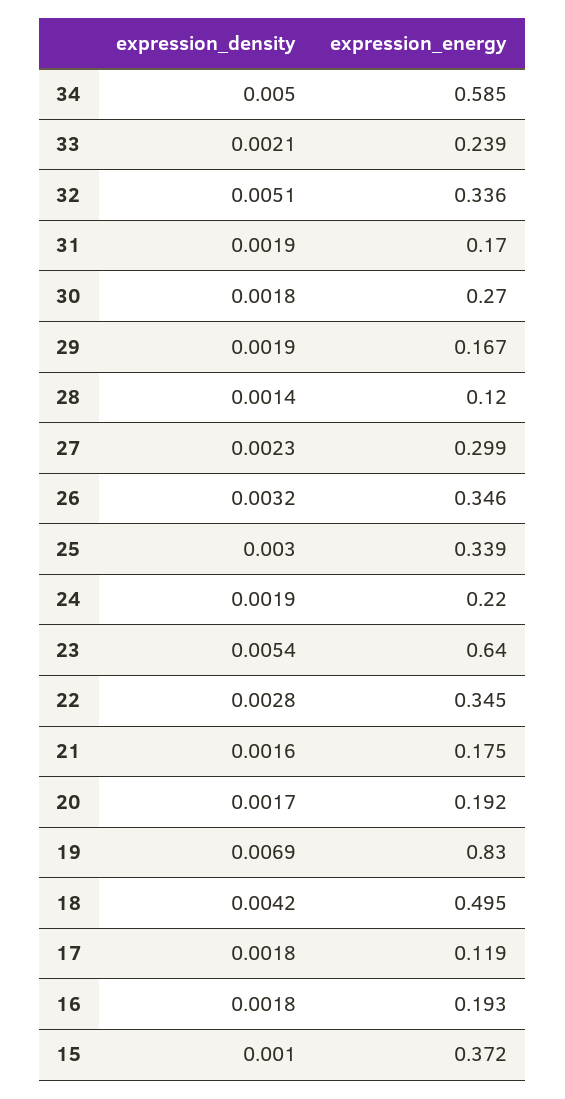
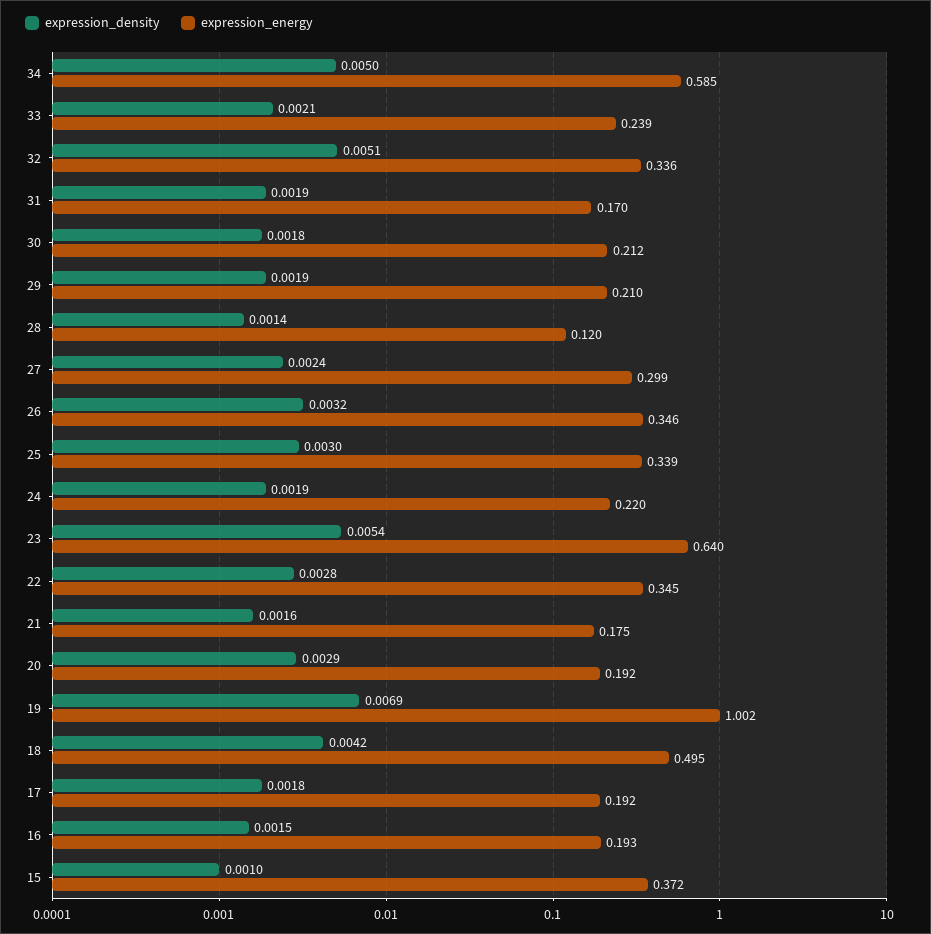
expression_energy, 30: 0.27 -> 0.212
expression_energy, 29: 0.167 -> 0.21
expression_density, 27: 0.0023 -> 0.0024
expression_density, 20: 0.0017 -> 0.0029
expression_energy, 19: 0.83 -> 1.002
expression_energy, 17: 0.119 -> 0.192
expression_density, 16: 0.0018 -> 0.0015

